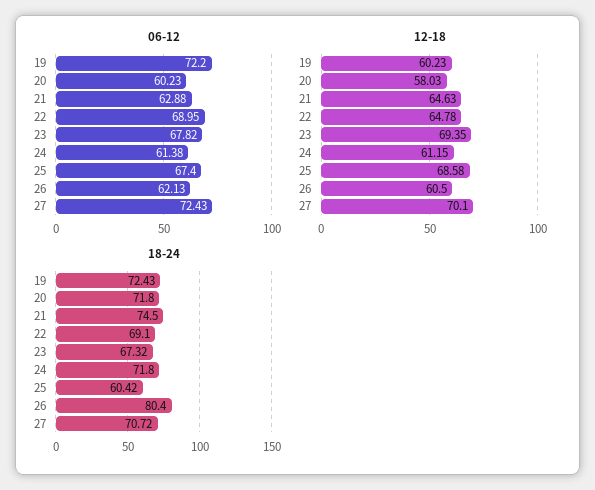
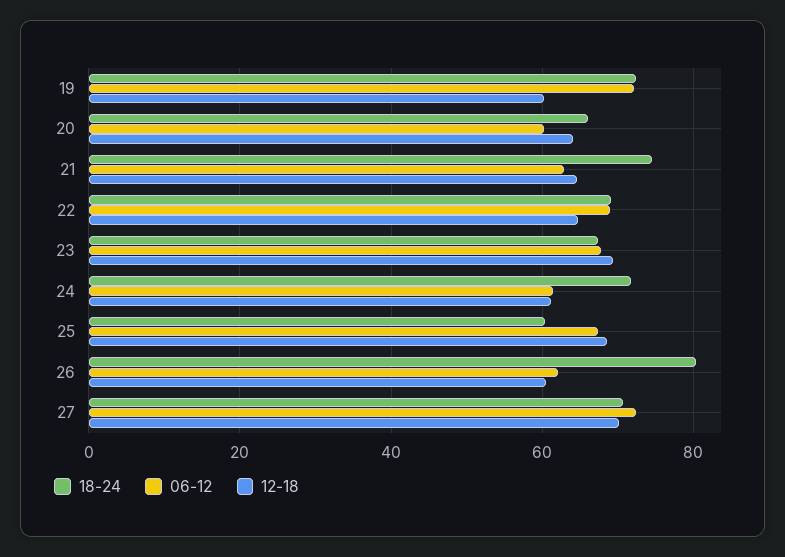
12-18, 20: 58.03 -> 64
18-24, 20: 71.8 -> 66

